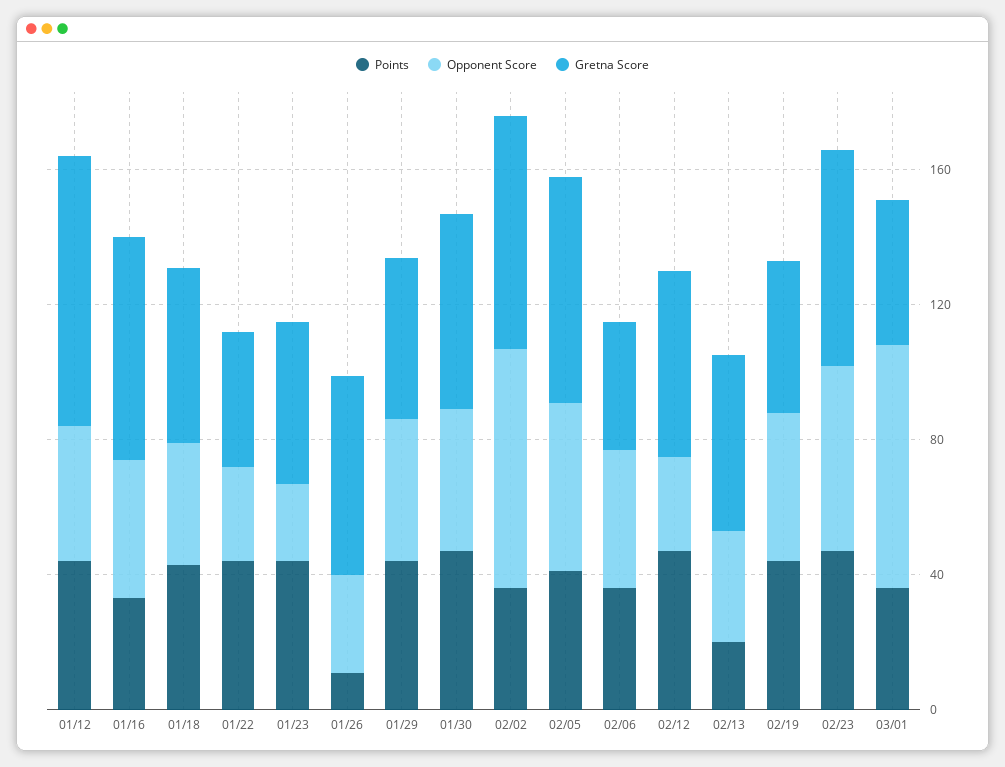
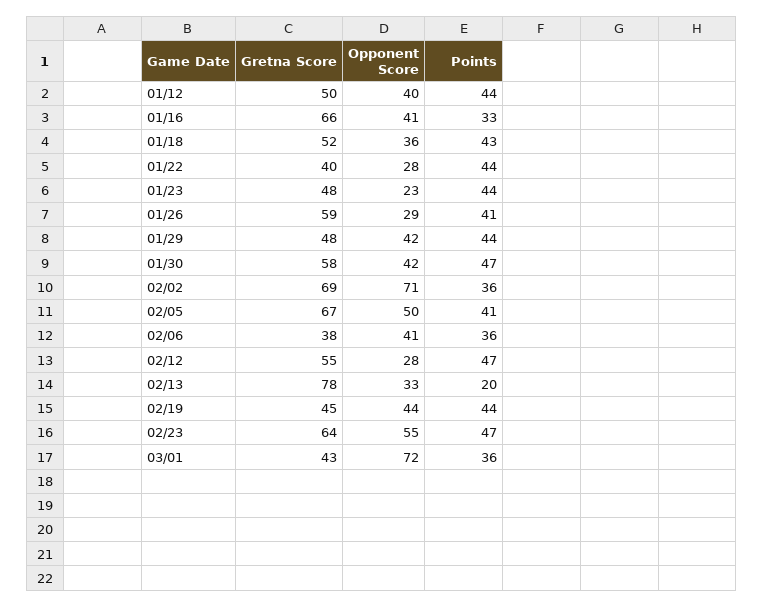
Gretna Score, 01/12: 80 -> 50
Points, 01/26: 10 -> 41
Gretna Score, 02/13: 50 -> 78

